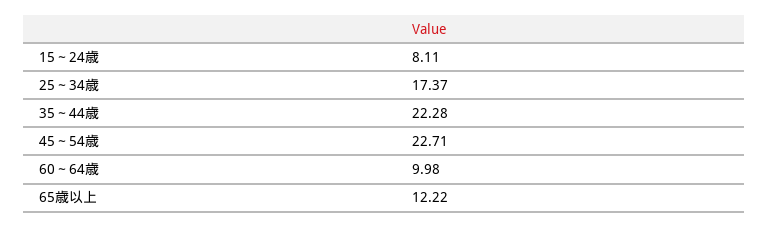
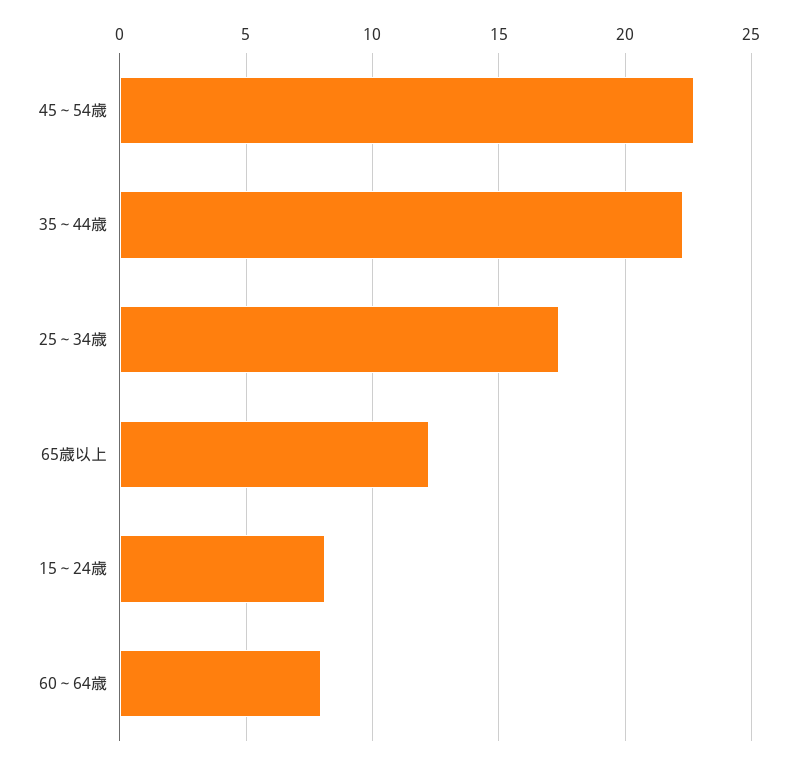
60～64歳: 9.98 -> 8

